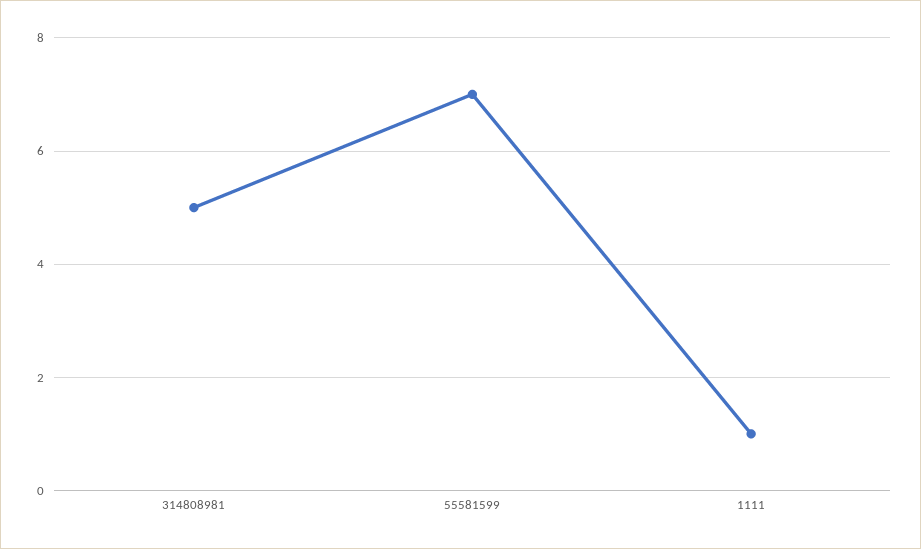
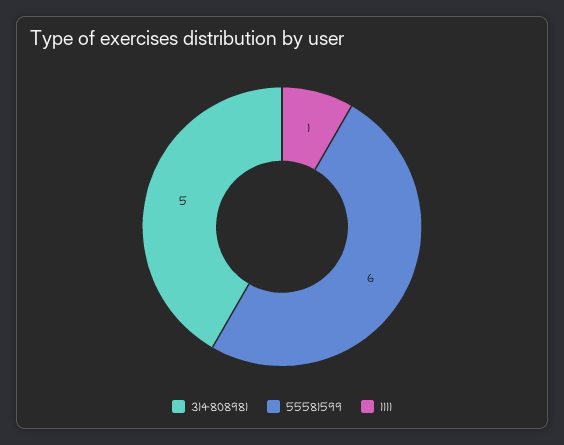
55581599: 7 -> 6

